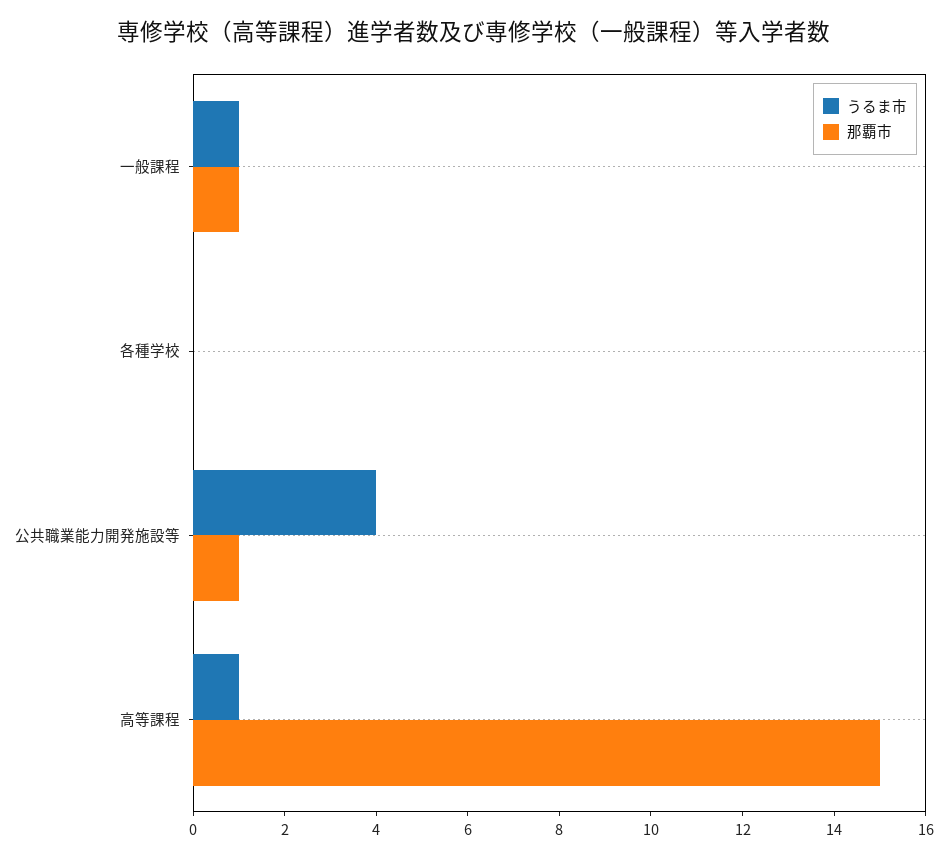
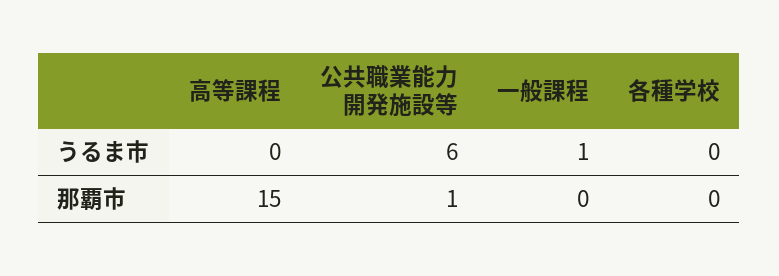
那覇市, 一般課程: 1 -> 0
うるま市, 公共職業能力開発施設等: 4 -> 6
うるま市, 高等課程: 1 -> 0

